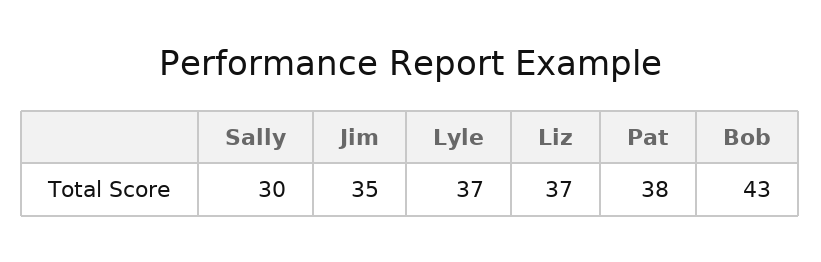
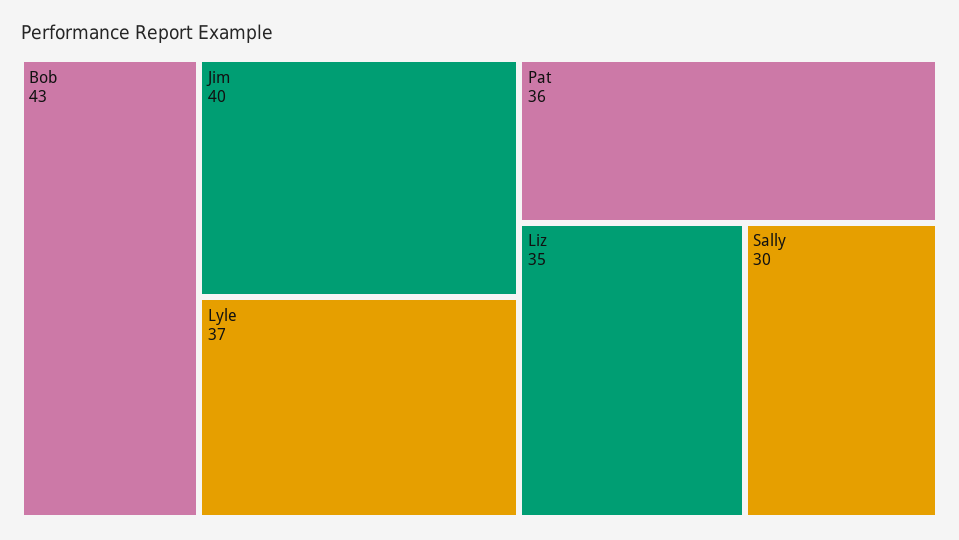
Jim: 35 -> 40
Liz: 37 -> 35
Pat: 38 -> 36

